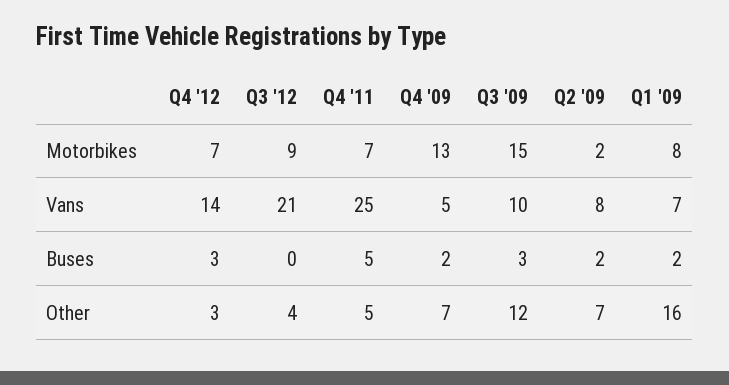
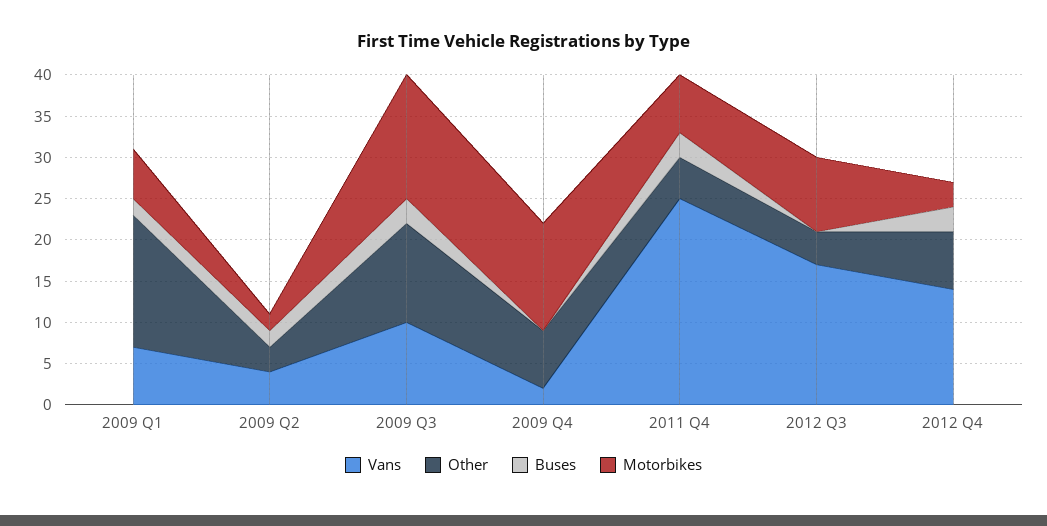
Motorbikes, Q4 '12: 7 -> 3
Motorbikes, Q1 '09: 8 -> 6
Vans, Q3 '12: 21 -> 17
Vans, Q4 '09: 5 -> 2
Vans, Q2 '09: 8 -> 4
Buses, Q4 '11: 5 -> 3
Buses, Q4 '09: 2 -> 0
Other, Q4 '12: 3 -> 7
Other, Q2 '09: 7 -> 3

